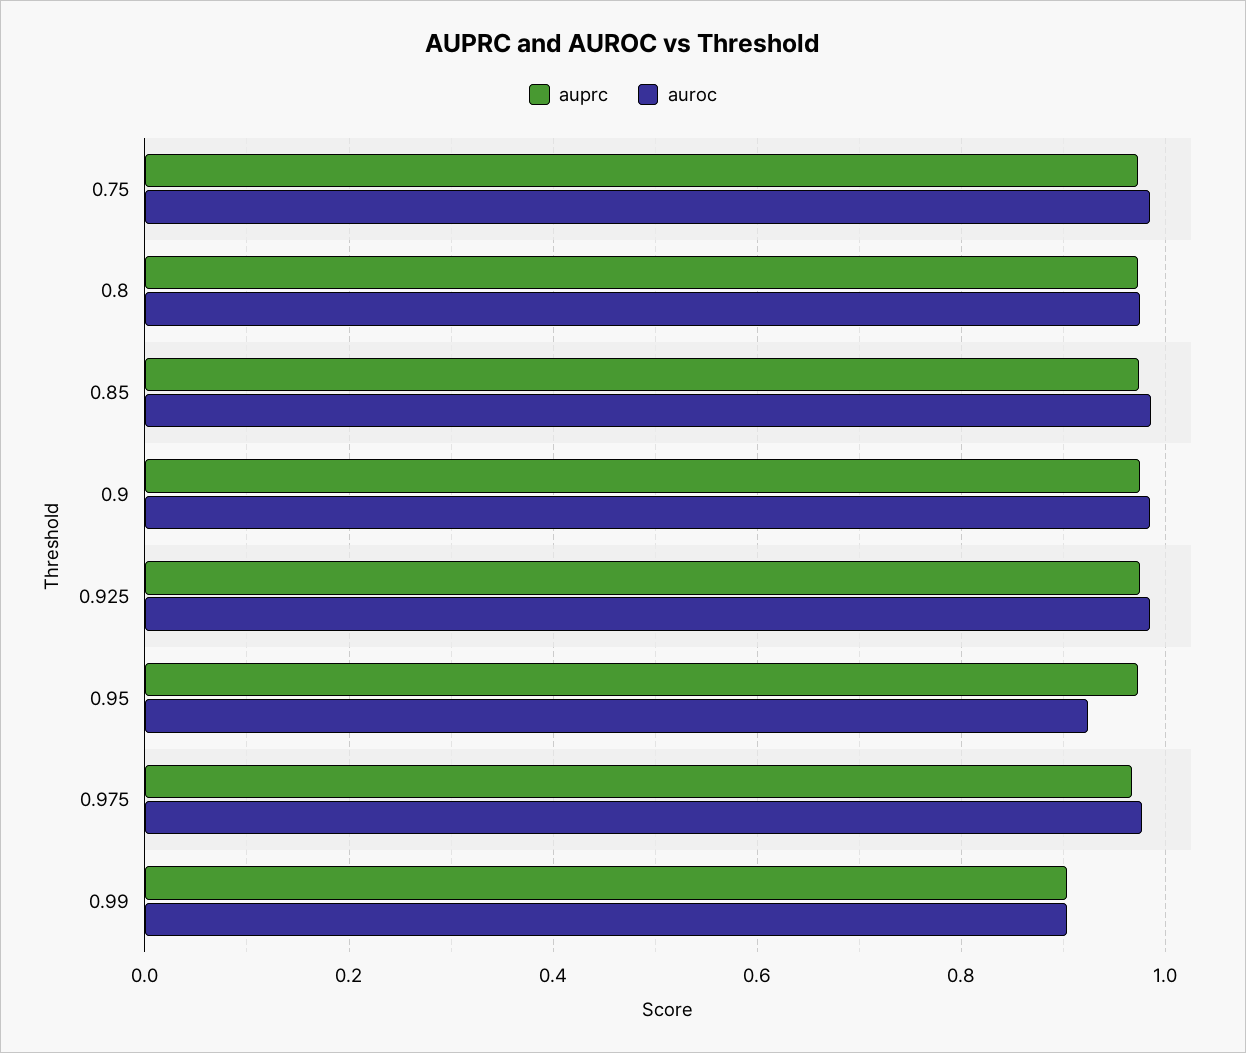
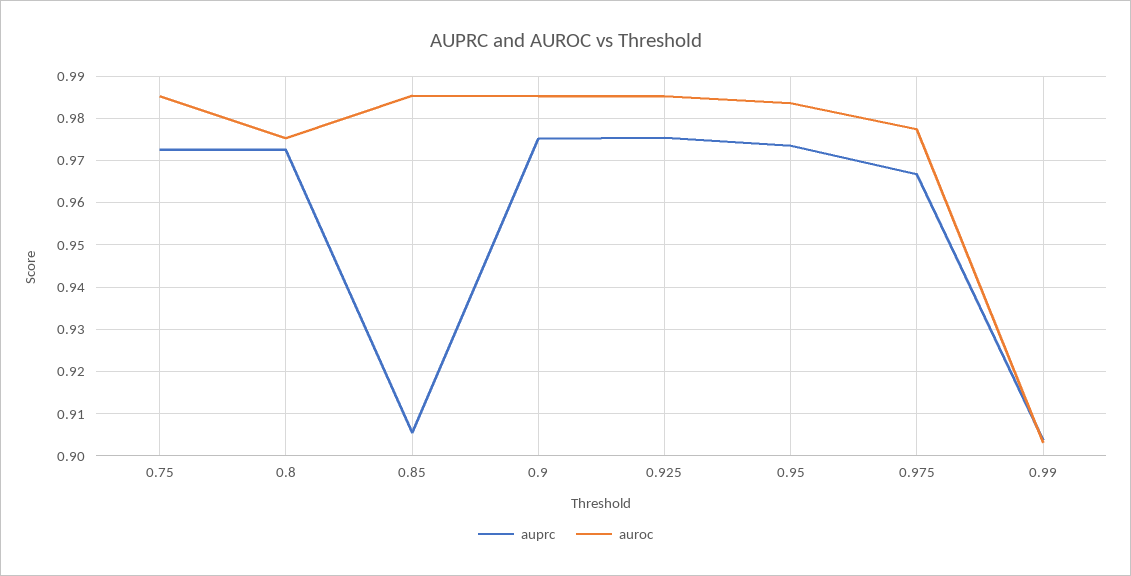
auprc, 0.85: 0.98 -> 0.906
auroc, 0.95: 0.92 -> 0.984

